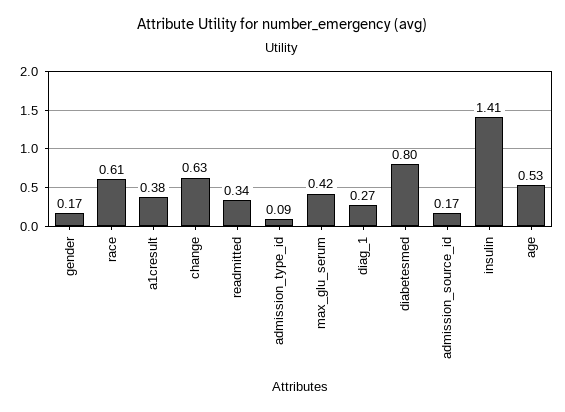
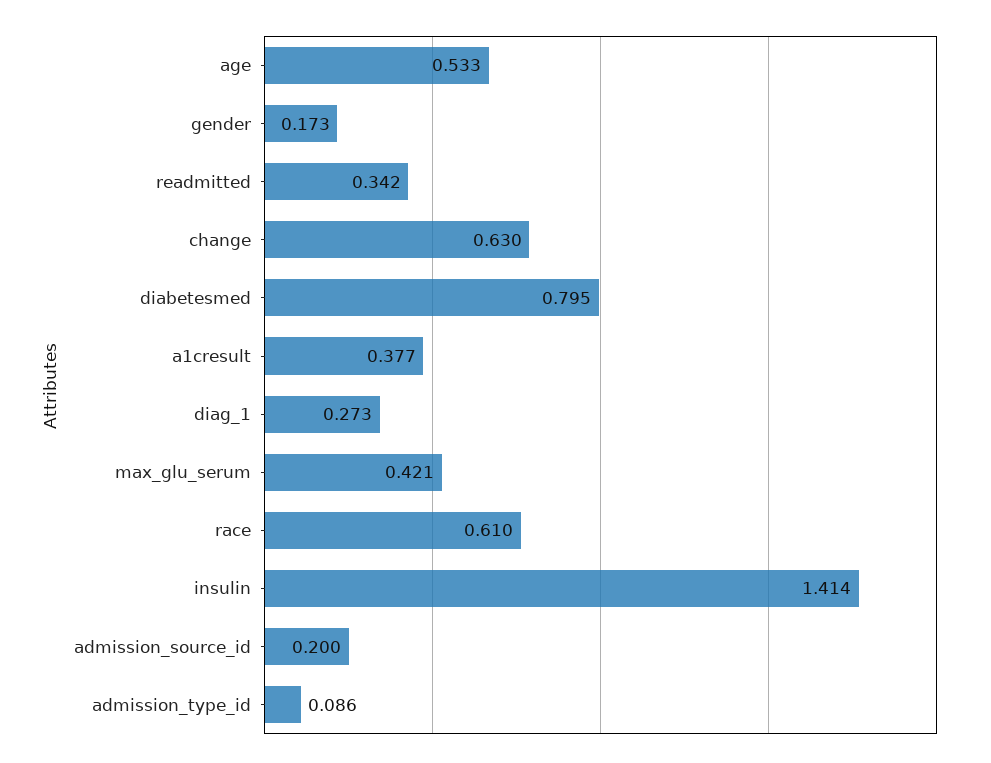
admission_source_id: 0.17 -> 0.2

